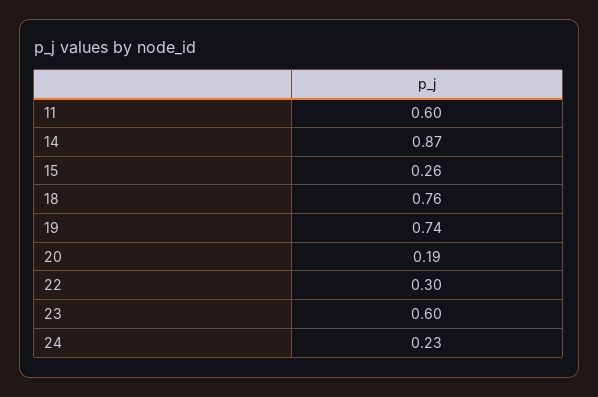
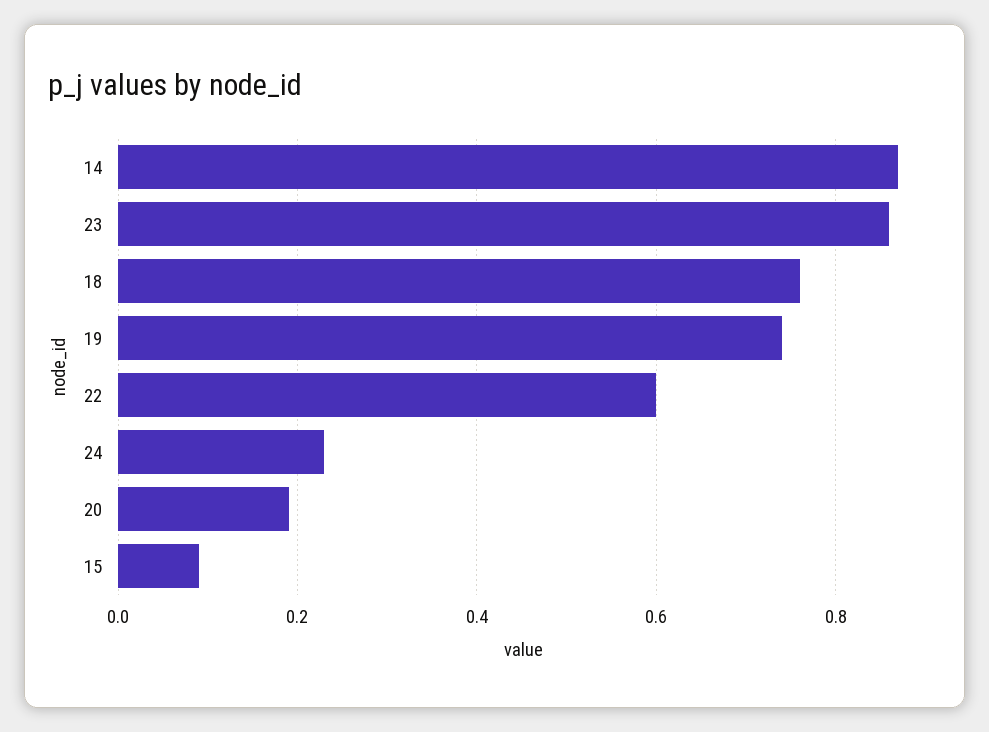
11: 0.6 -> none
15: 0.26 -> 0.1
22: 0.3 -> 0.6
23: 0.6 -> 0.85

